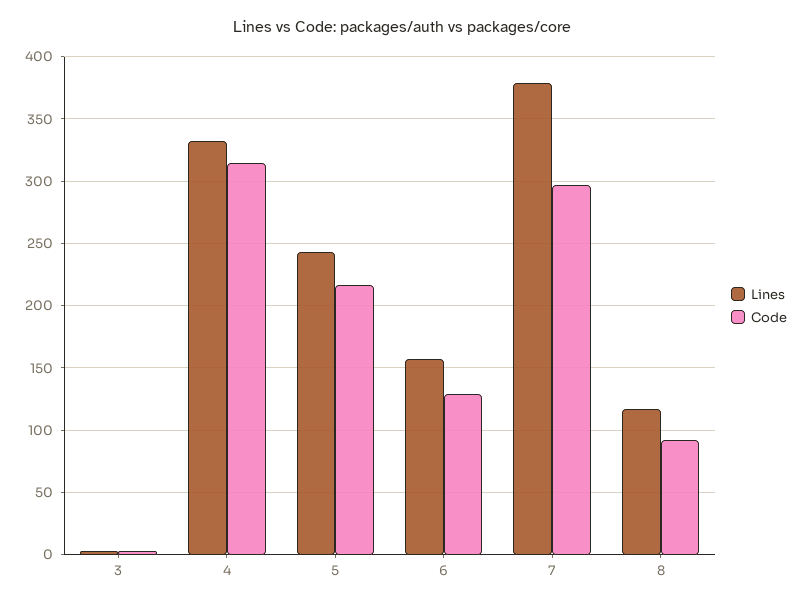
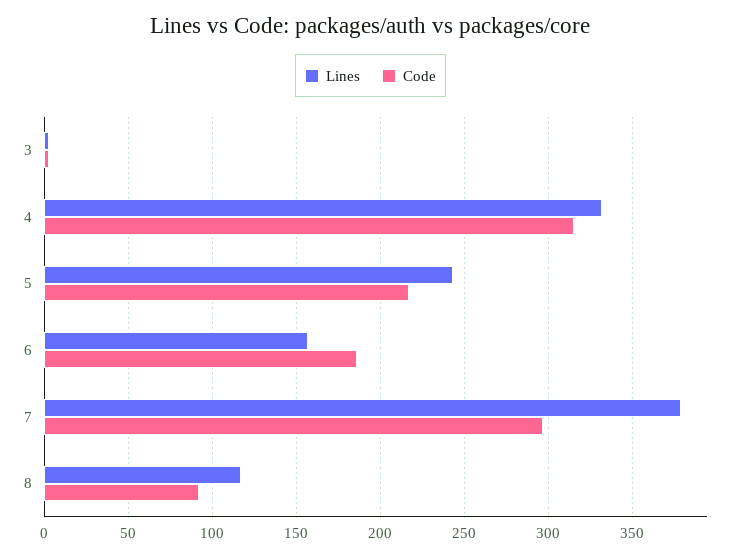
Code, 6: 130 -> 185

